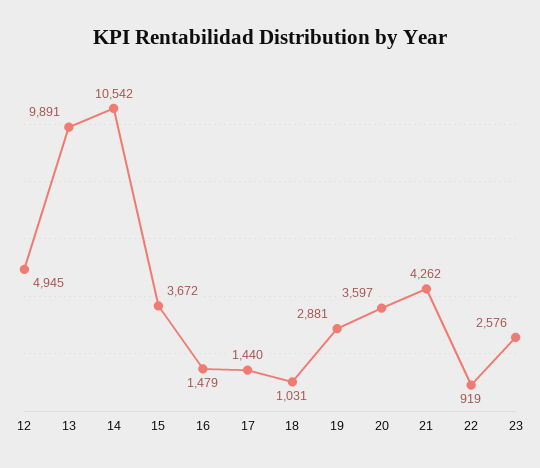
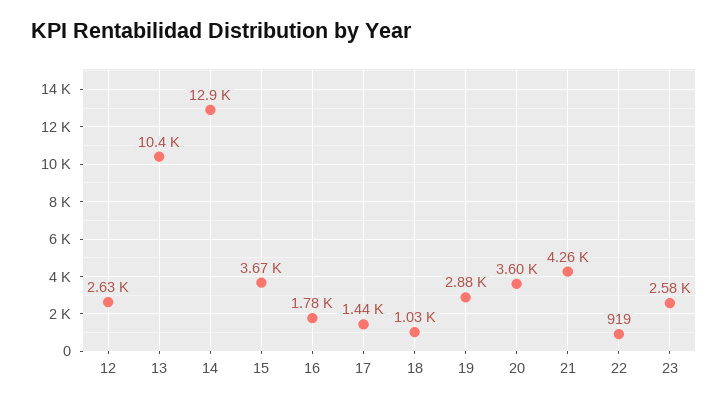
12: 4945 -> 2630
13: 9891 -> 10400
14: 10542 -> 12900
16: 1479 -> 1780

